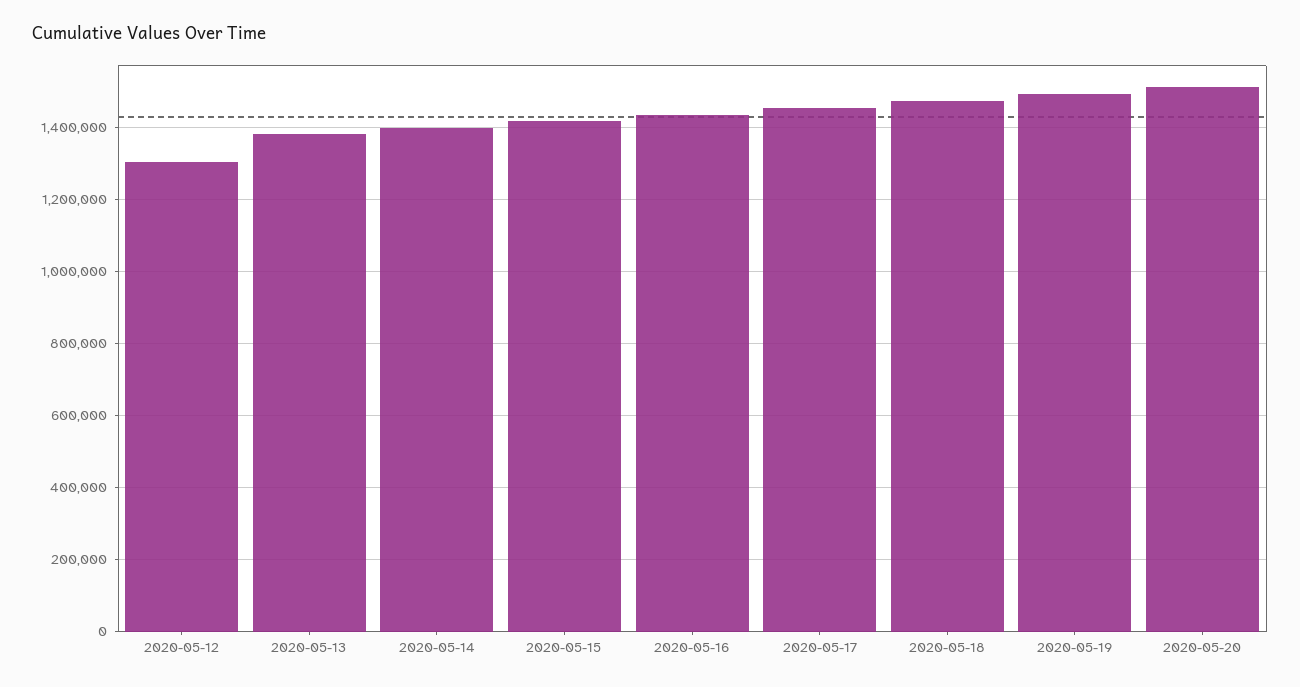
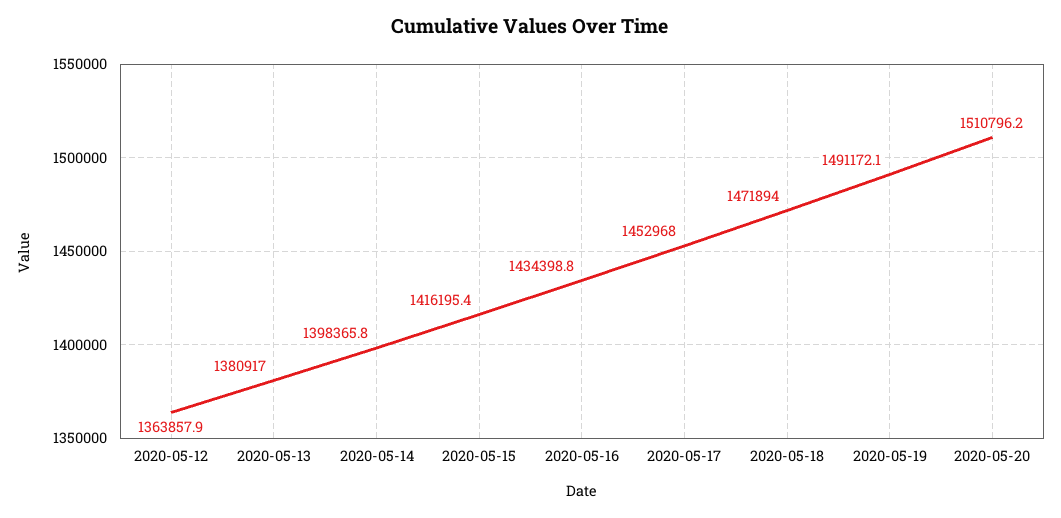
2020-05-12: 1300000 -> 1363857.9

